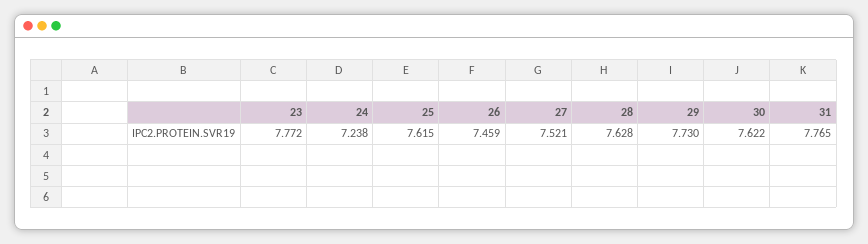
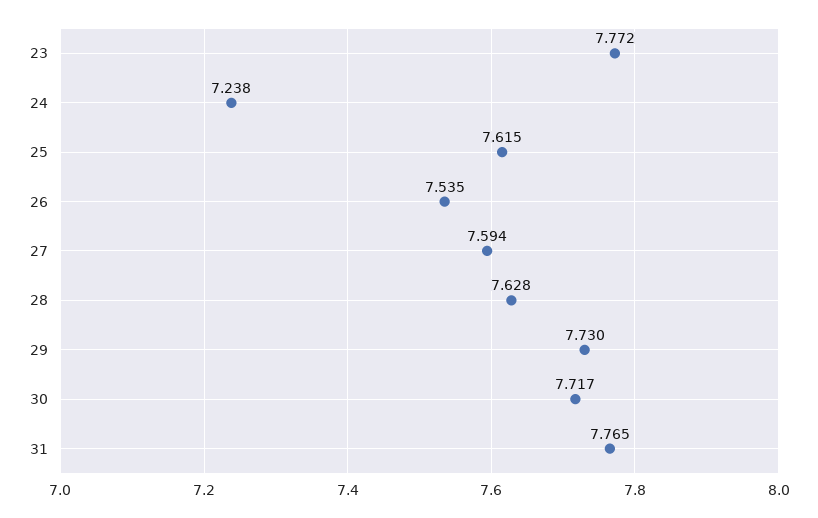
26: 7.459 -> 7.535
27: 7.521 -> 7.594
30: 7.622 -> 7.717

